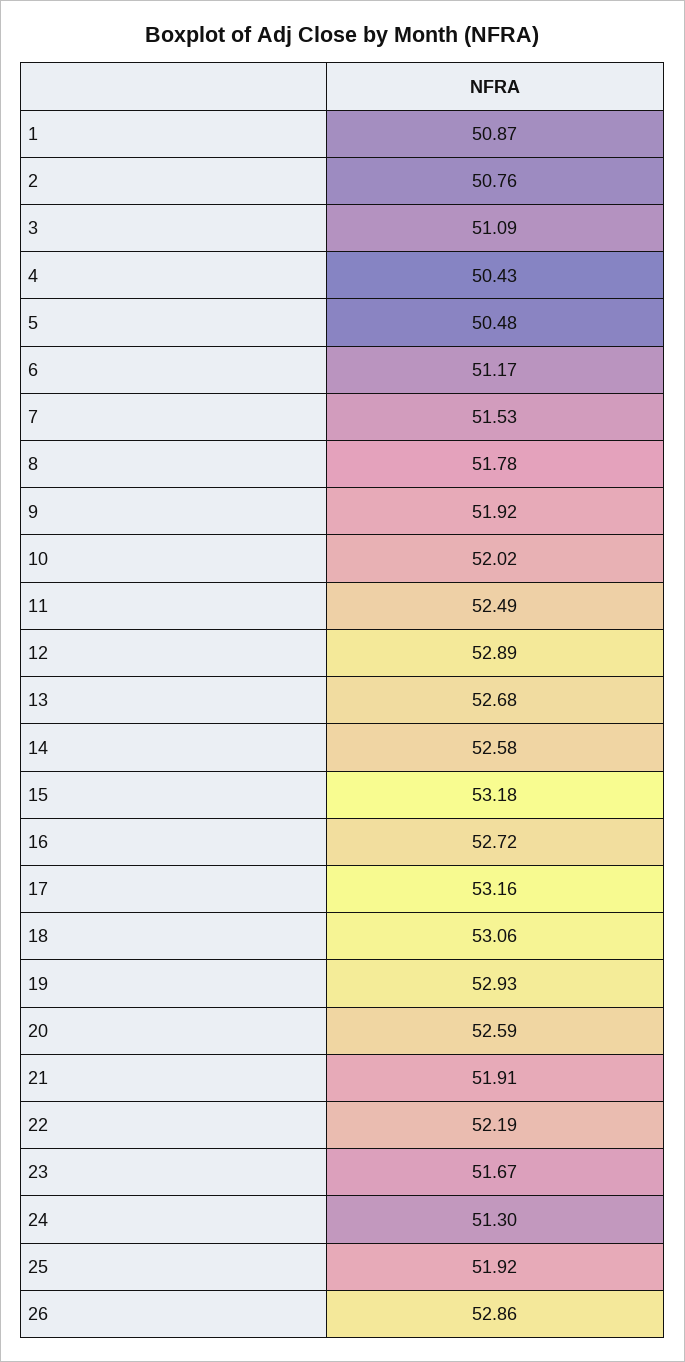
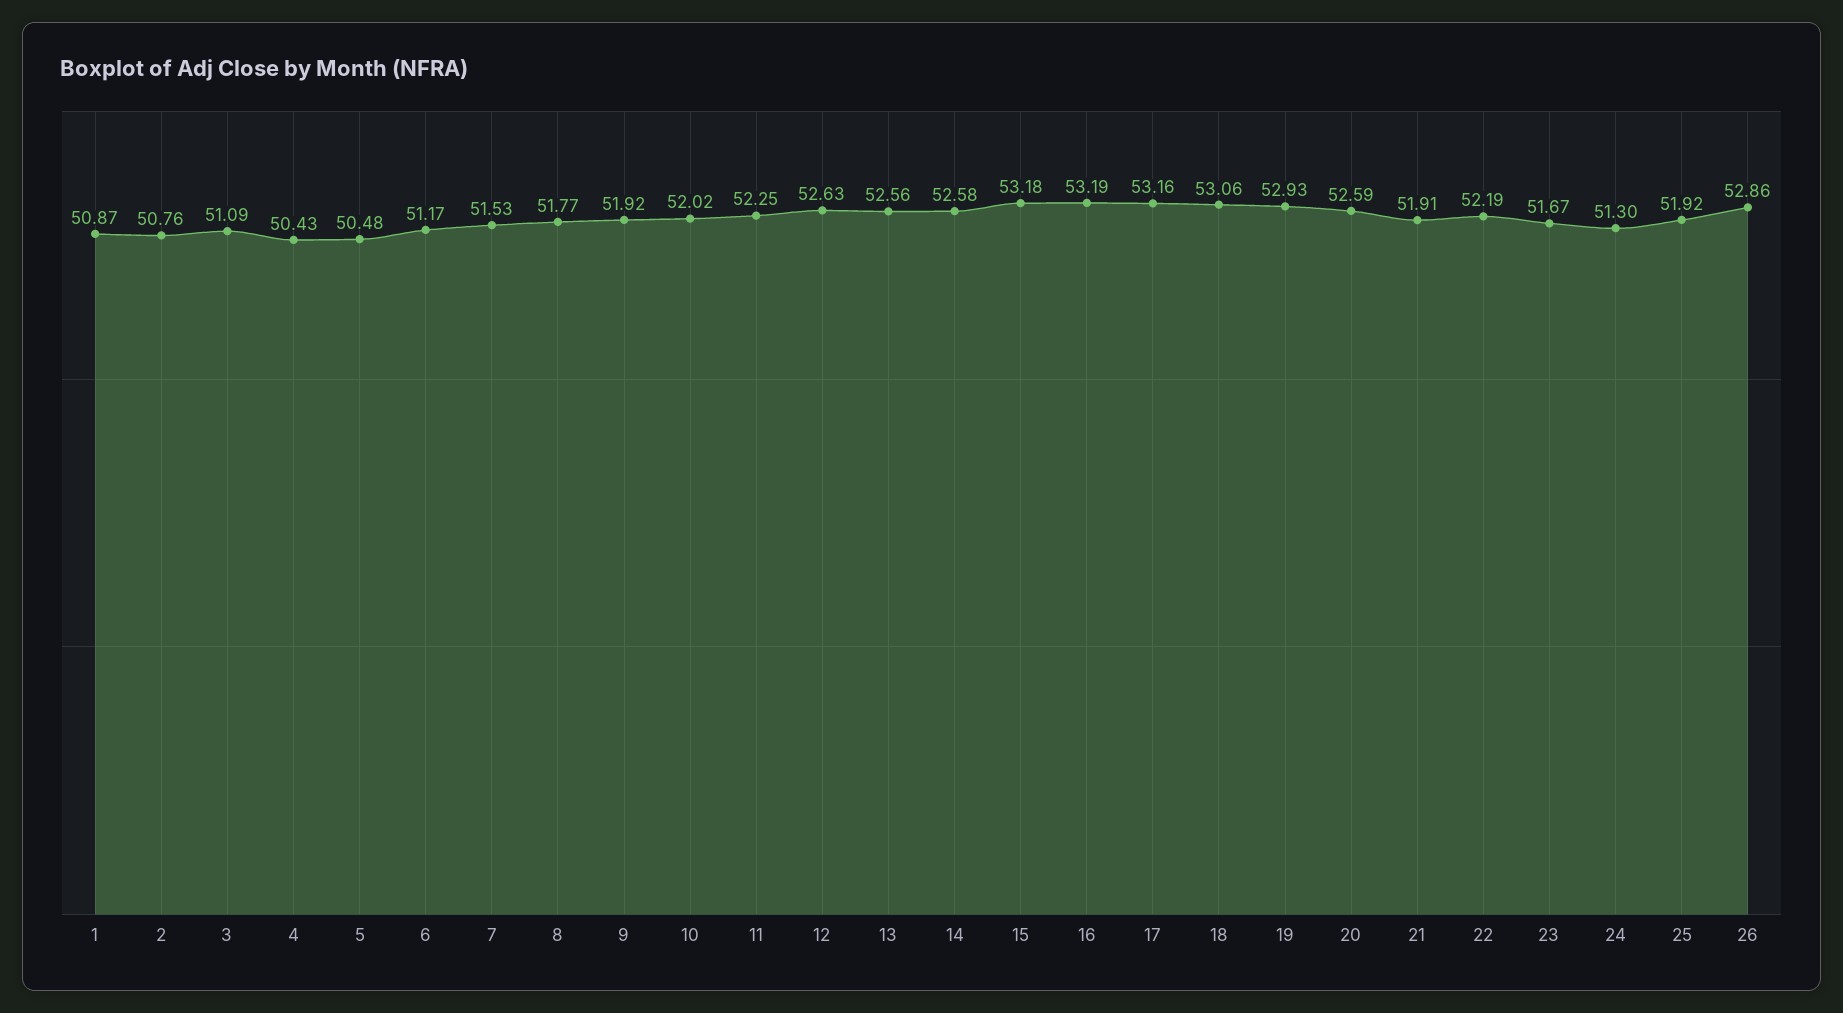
8: 51.78 -> 51.77
11: 52.49 -> 52.25
12: 52.89 -> 52.63
13: 52.68 -> 52.56
16: 52.72 -> 53.19

